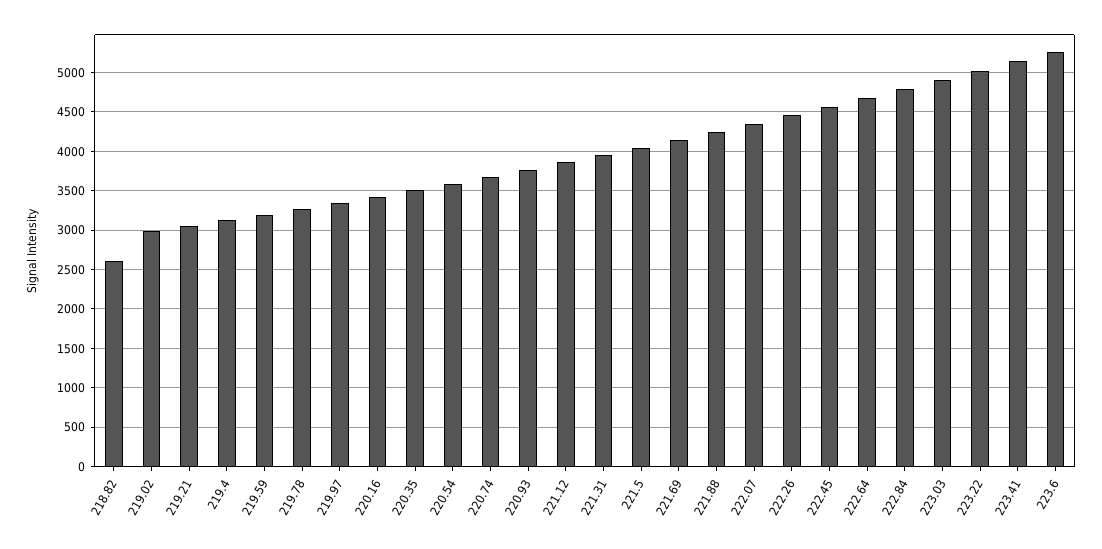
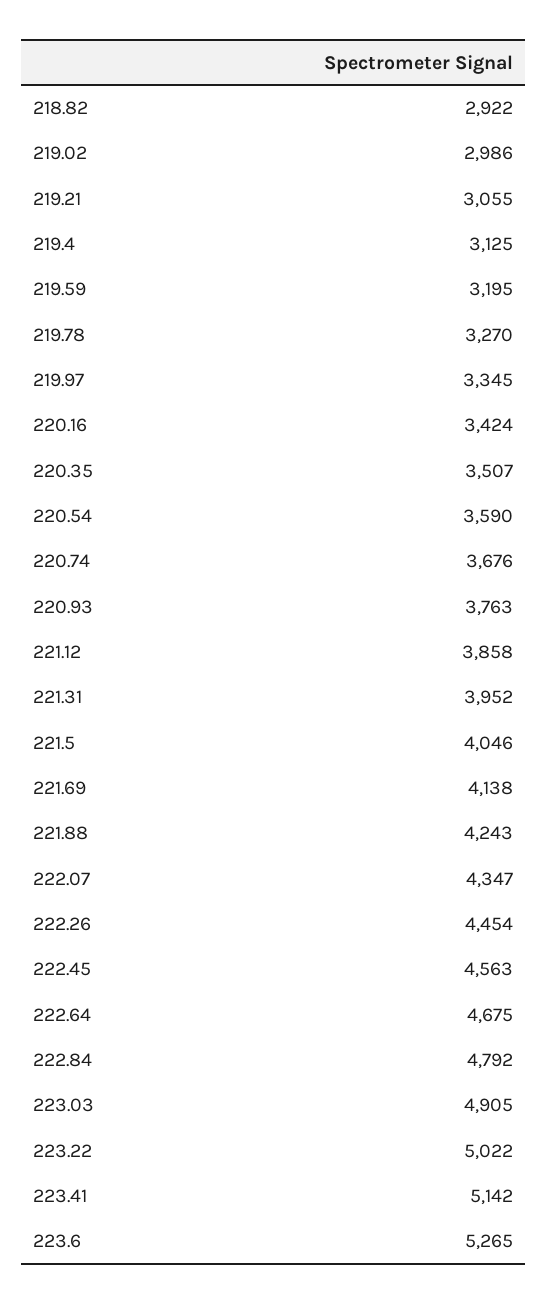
218.82: 2600 -> 2922

